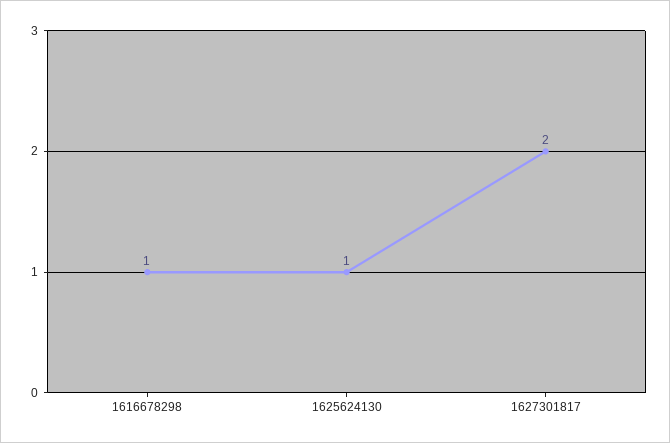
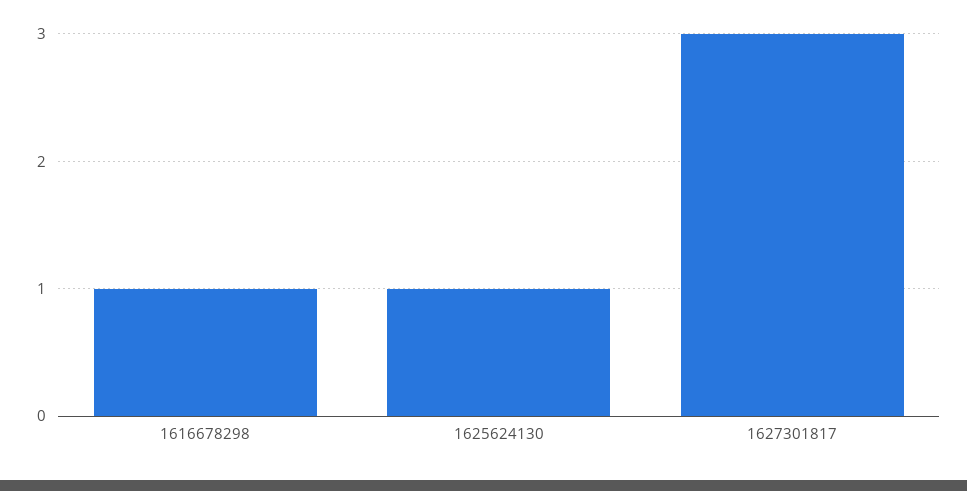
1627301817: 2 -> 3

